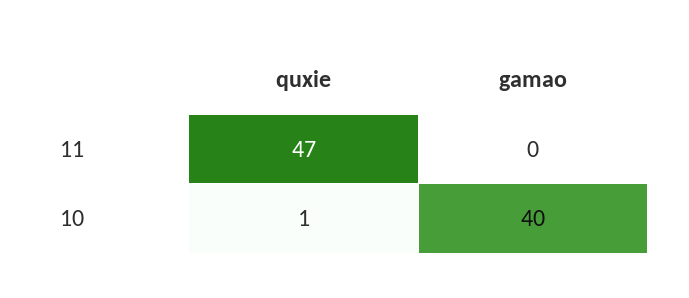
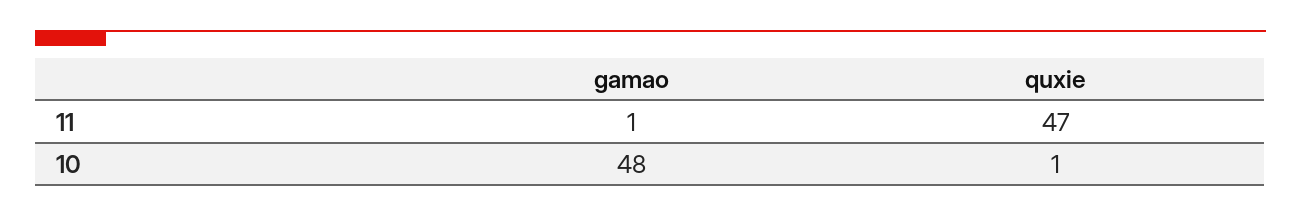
gamao, 11: 0 -> 1
gamao, 10: 40 -> 48

